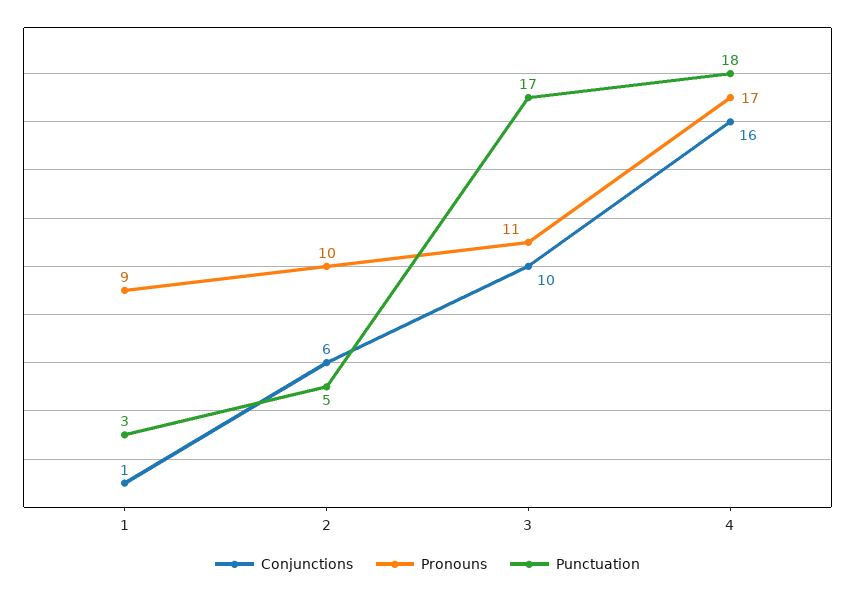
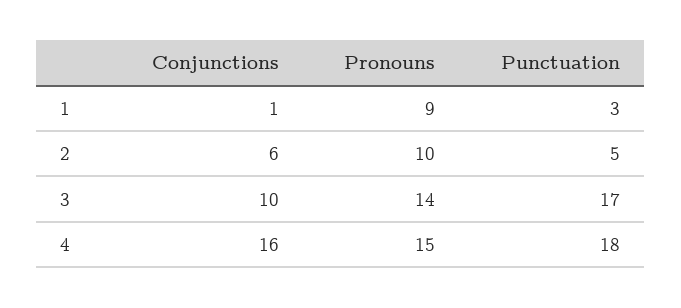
Pronouns, 3: 11 -> 14
Pronouns, 4: 17 -> 15

